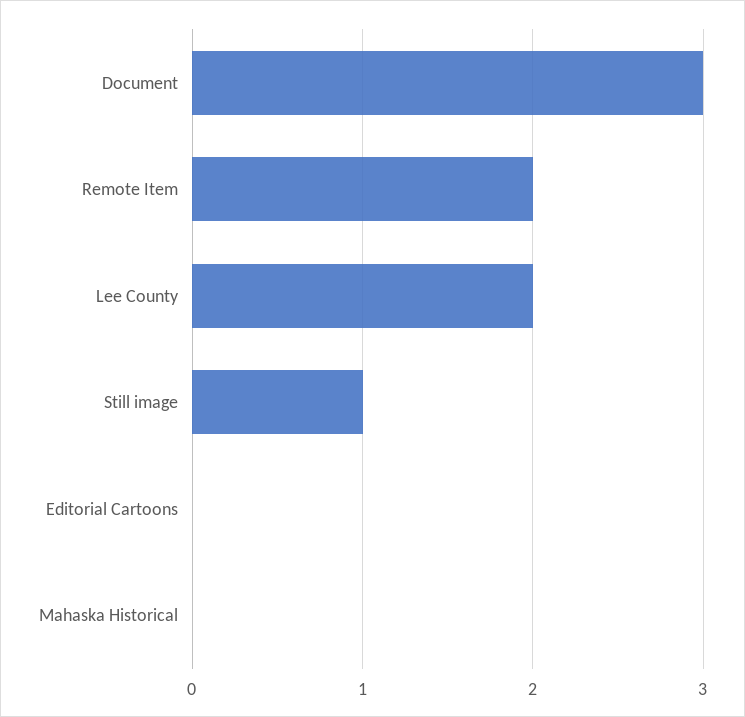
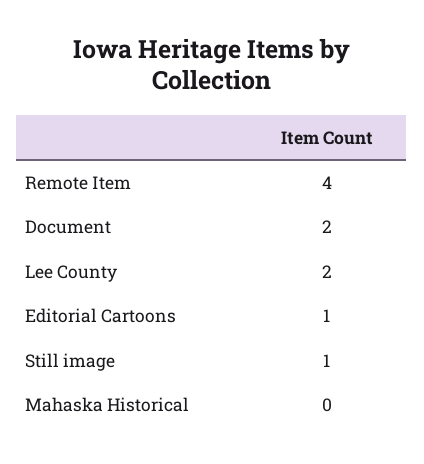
Document: 3 -> 2
Remote Item: 2 -> 4
Editorial Cartoons: 0 -> 1

